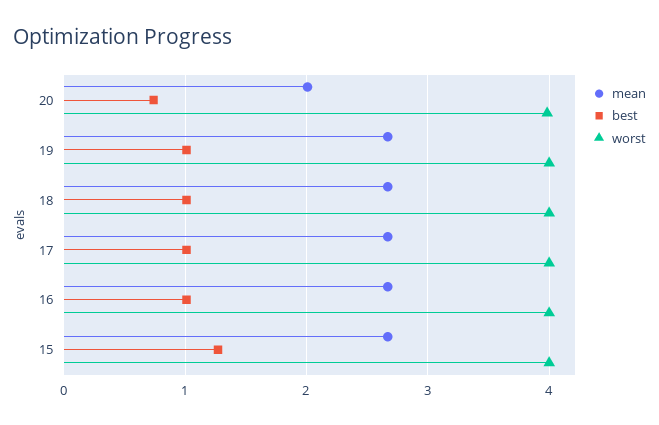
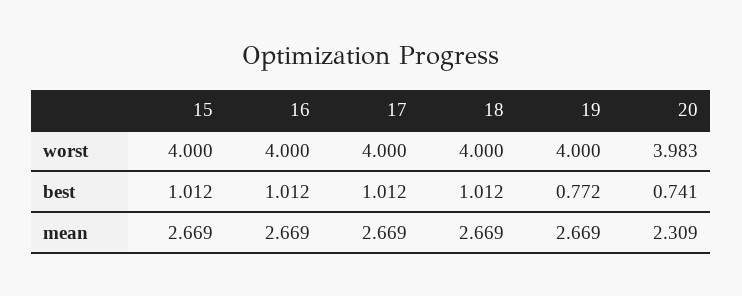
mean, 20: 2 -> 2.309
best, 19: 1 -> 0.772
best, 15: 1.3 -> 1.012

